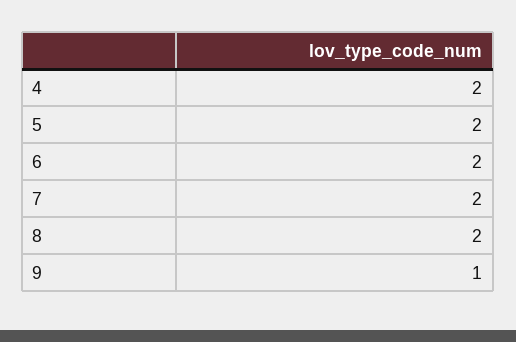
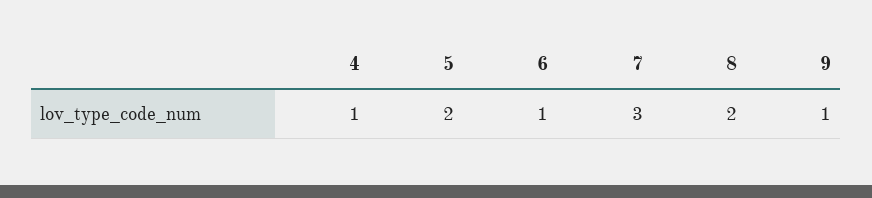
4: 2 -> 1
6: 2 -> 1
7: 2 -> 3

